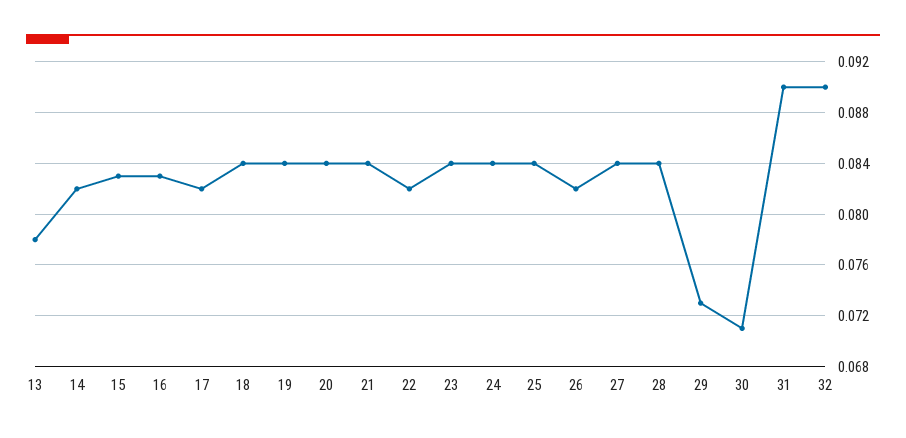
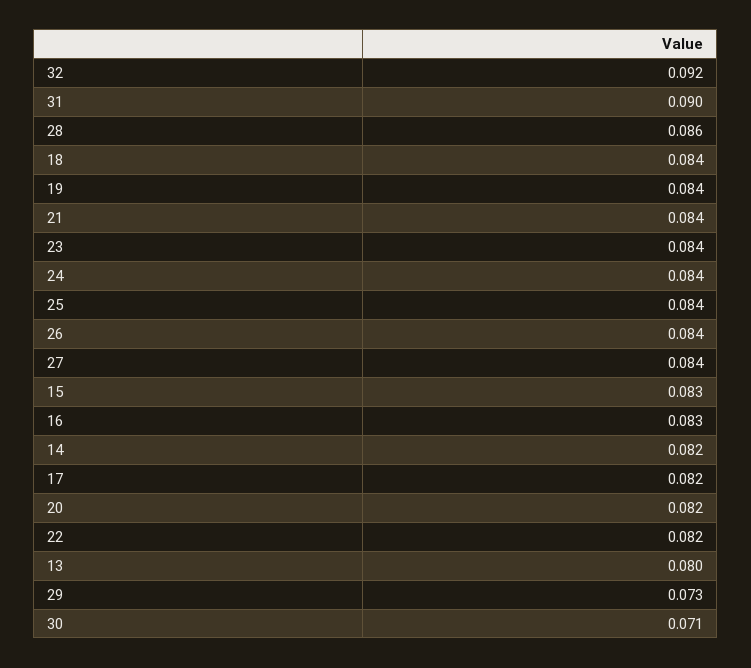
13: 0.078 -> 0.08
20: 0.084 -> 0.082
26: 0.082 -> 0.084
28: 0.084 -> 0.086
32: 0.09 -> 0.092

